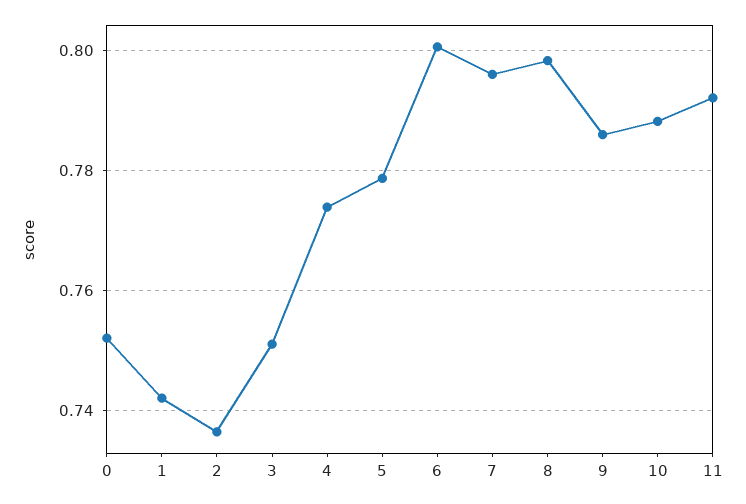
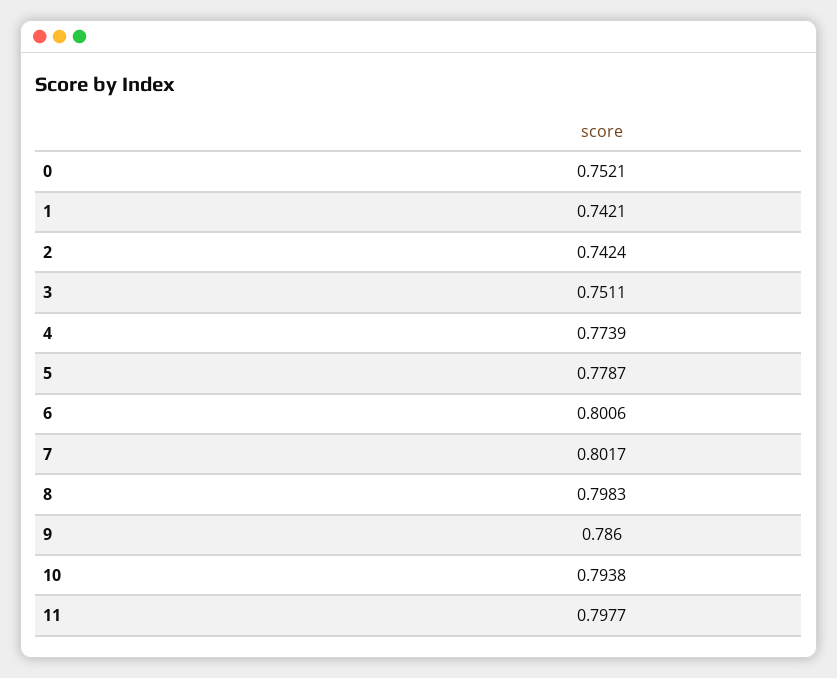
2: 0.736 -> 0.7424
7: 0.796 -> 0.8017
10: 0.788 -> 0.7938
11: 0.792 -> 0.7977

